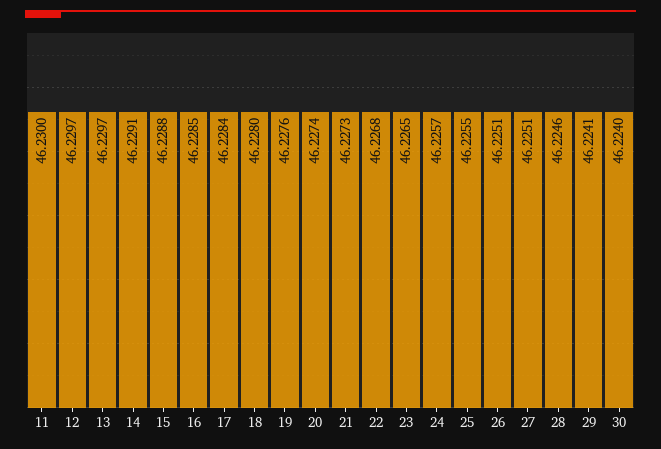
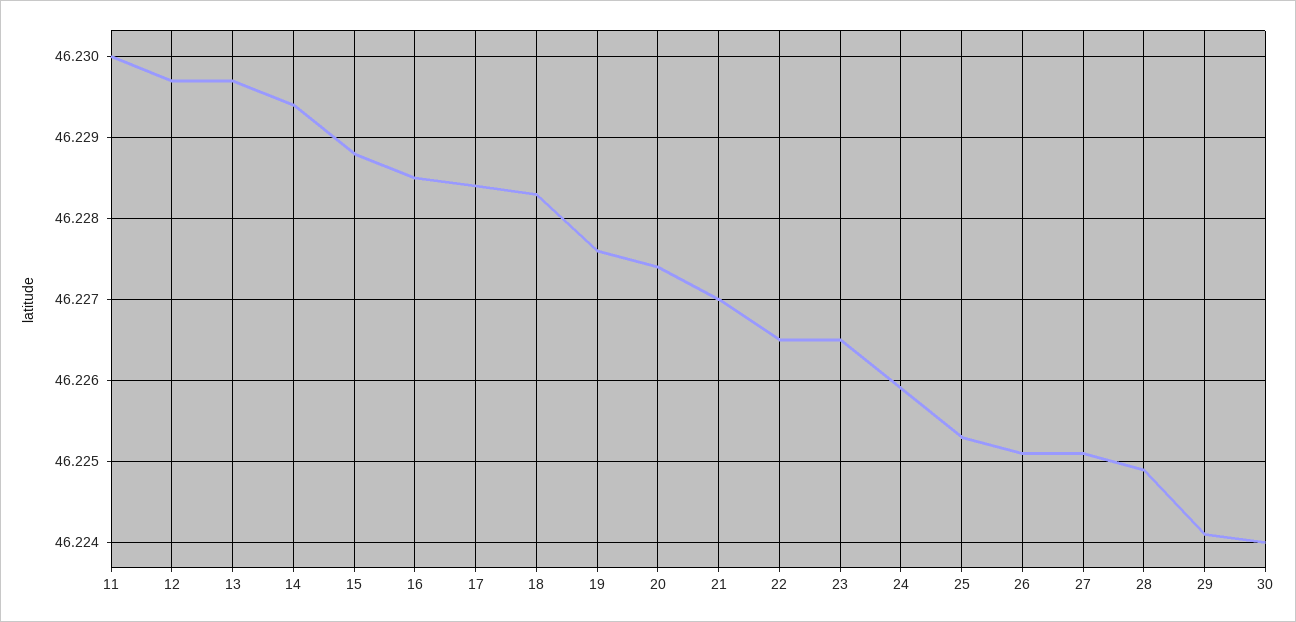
14: 46.2291 -> 46.2294
18: 46.228 -> 46.2283
21: 46.2273 -> 46.227
22: 46.2268 -> 46.2265
24: 46.2257 -> 46.2259
25: 46.2255 -> 46.2253
28: 46.2246 -> 46.2249

